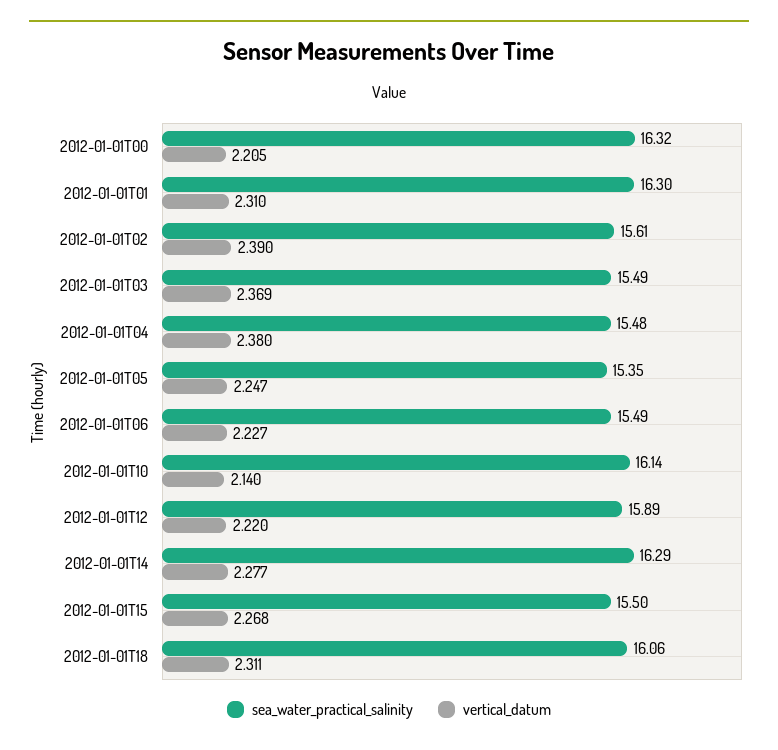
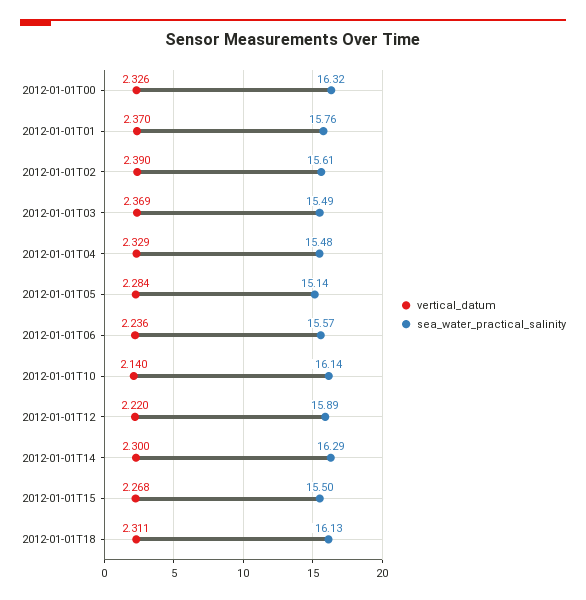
vertical_datum, 2012-01-01T00: 2.205 -> 2.326
sea_water_practical_salinity, 2012-01-01T01: 16.3 -> 15.76
vertical_datum, 2012-01-01T01: 2.31 -> 2.37
vertical_datum, 2012-01-01T04: 2.38 -> 2.329
sea_water_practical_salinity, 2012-01-01T05: 15.35 -> 15.14
vertical_datum, 2012-01-01T05: 2.247 -> 2.284
sea_water_practical_salinity, 2012-01-01T06: 15.49 -> 15.57
vertical_datum, 2012-01-01T06: 2.227 -> 2.236
vertical_datum, 2012-01-01T14: 2.277 -> 2.3
sea_water_practical_salinity, 2012-01-01T18: 16.06 -> 16.13

